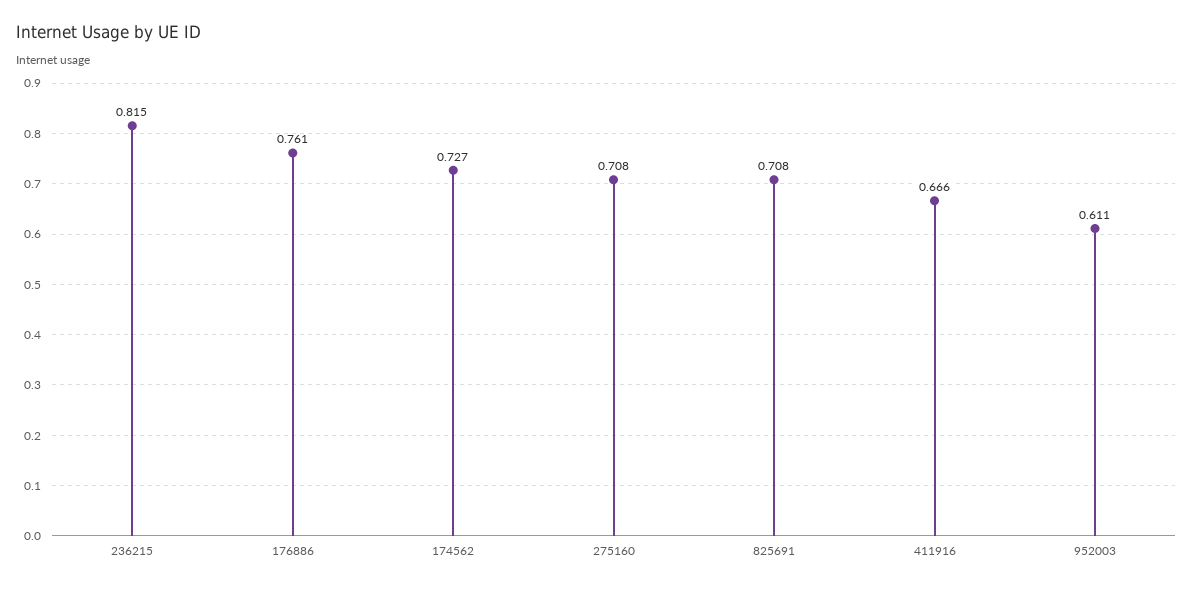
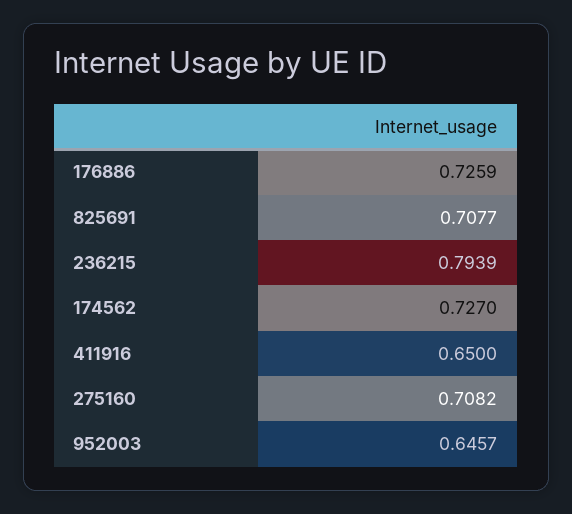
236215: 0.815 -> 0.7939
176886: 0.761 -> 0.7259
411916: 0.666 -> 0.65
952003: 0.611 -> 0.6457

